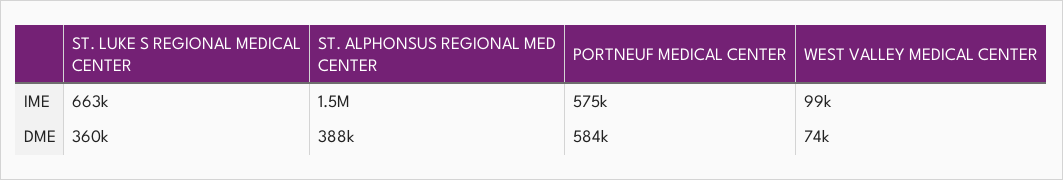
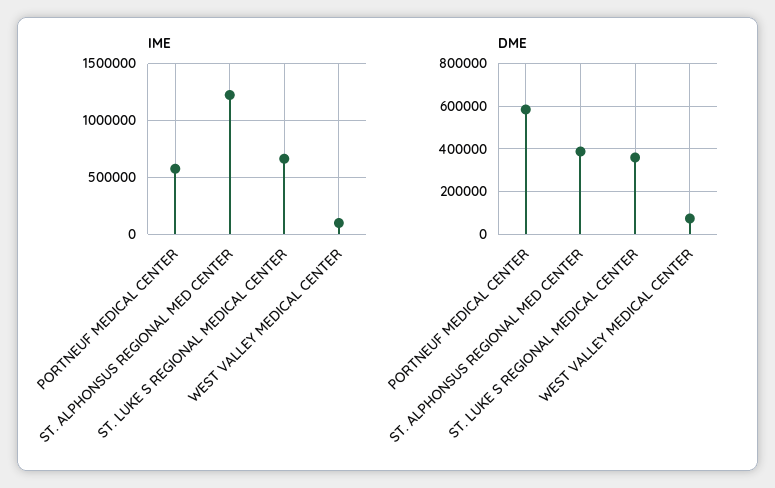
IME, ST. ALPHONSUS REGIONAL MED CENTER: 1500000 -> 1200000

